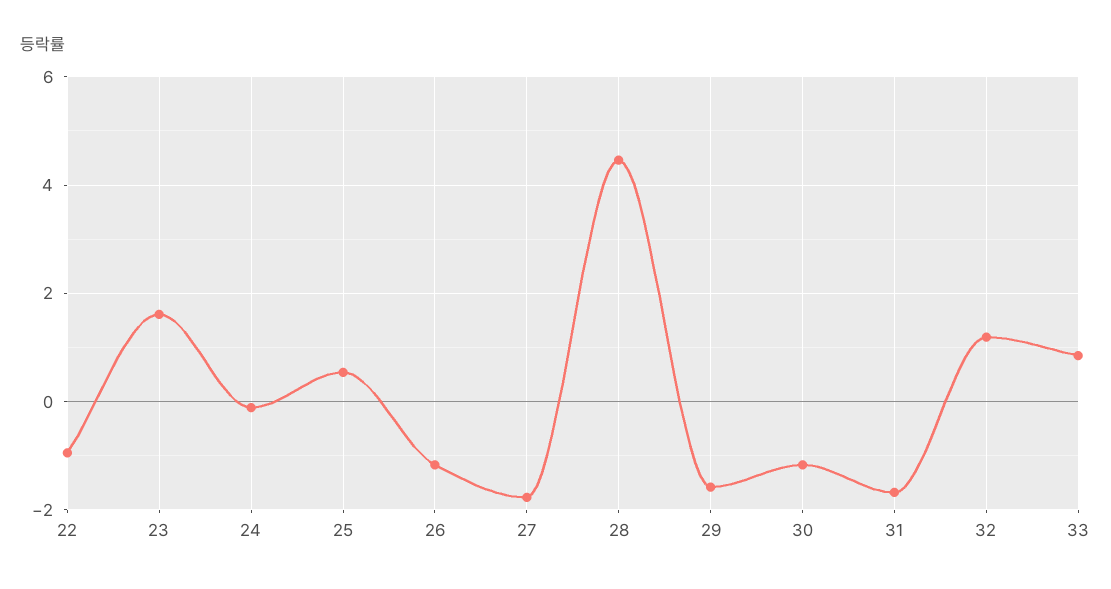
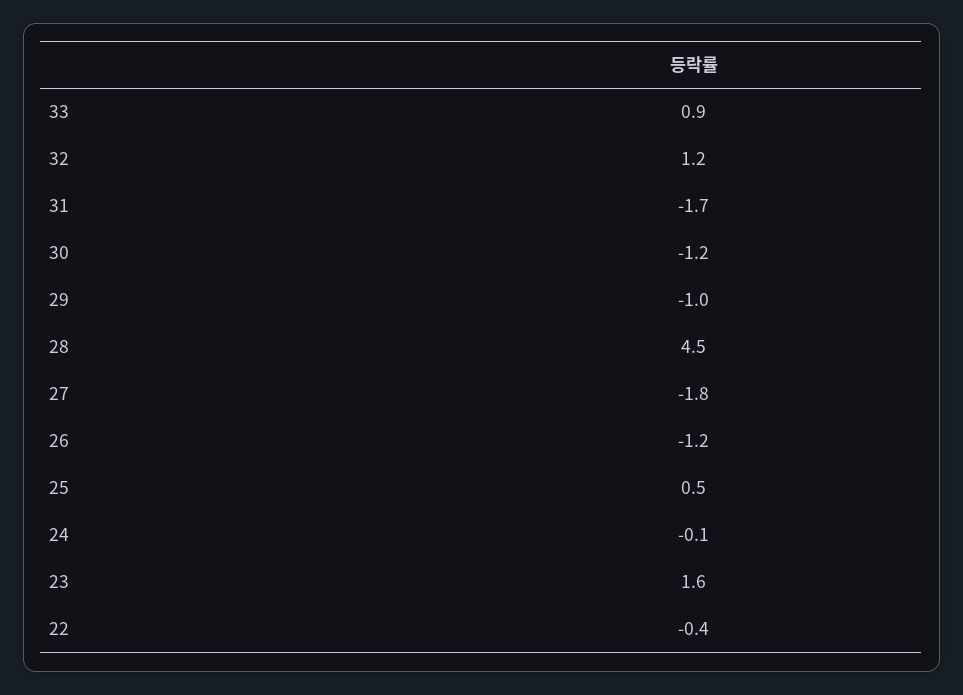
22: -1 -> -0.4
29: -1.6 -> -1

